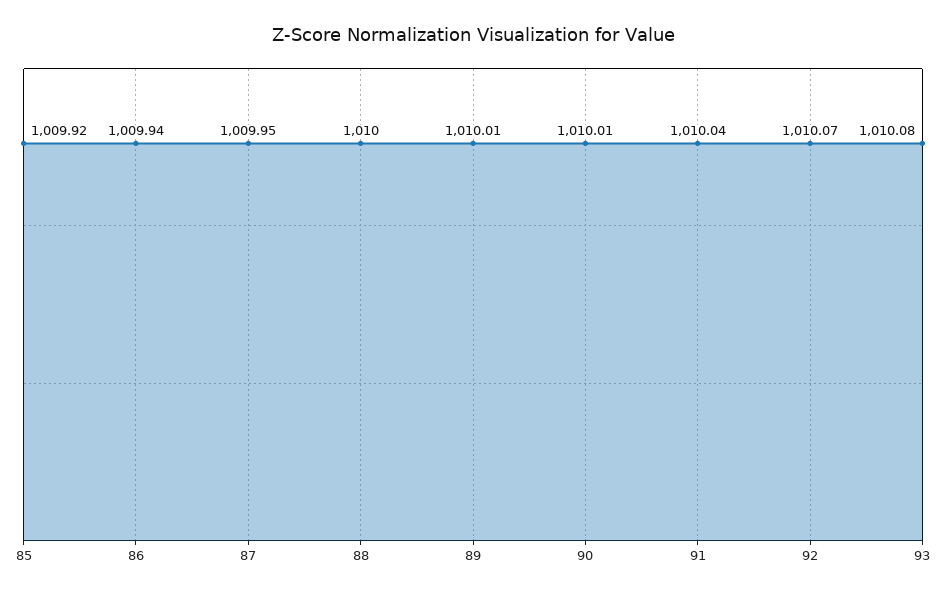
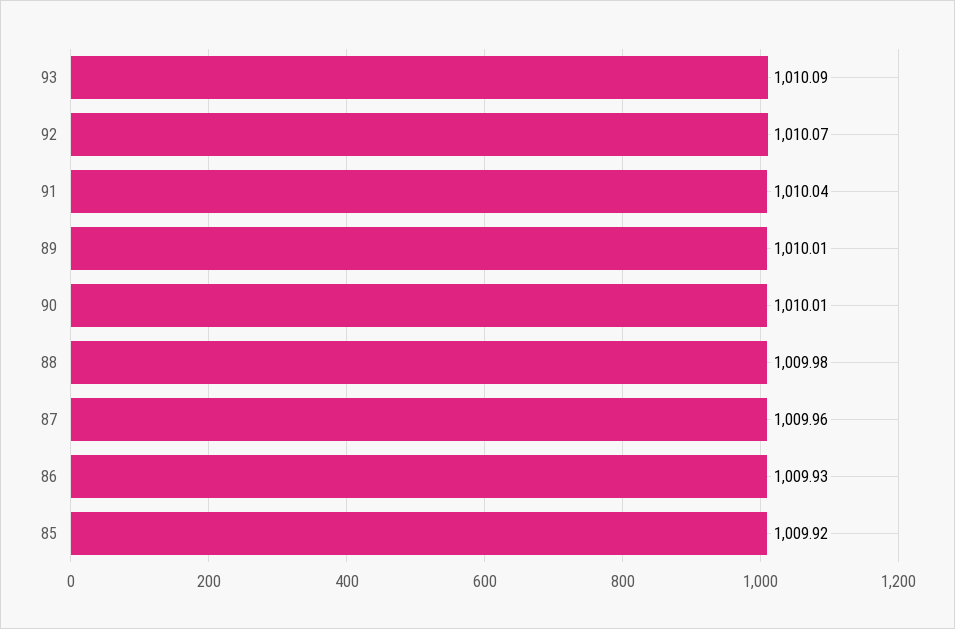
86: 1009.94 -> 1009.93
87: 1009.95 -> 1009.96
88: 1010 -> 1009.98
93: 1010.08 -> 1010.09

